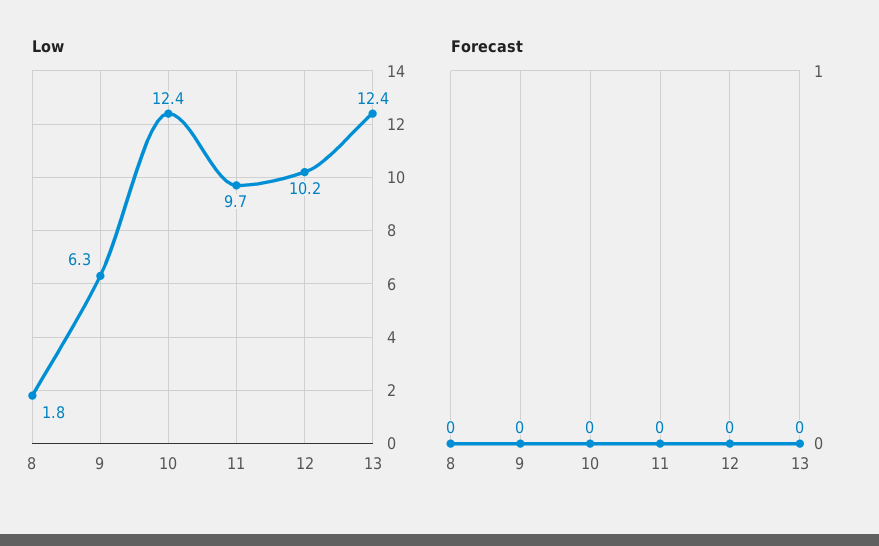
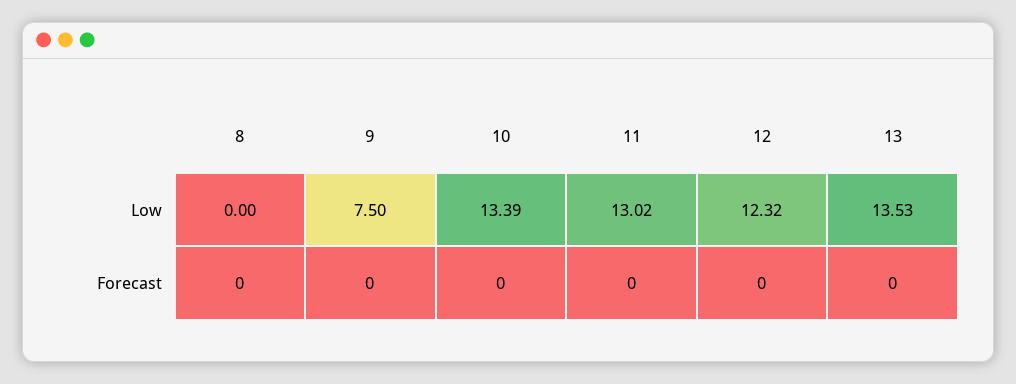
Low, 8: 1.8 -> 0
Low, 9: 6.3 -> 7.5
Low, 10: 12.4 -> 13.39
Low, 11: 9.7 -> 13.02
Low, 12: 10.2 -> 12.32
Low, 13: 12.4 -> 13.53

